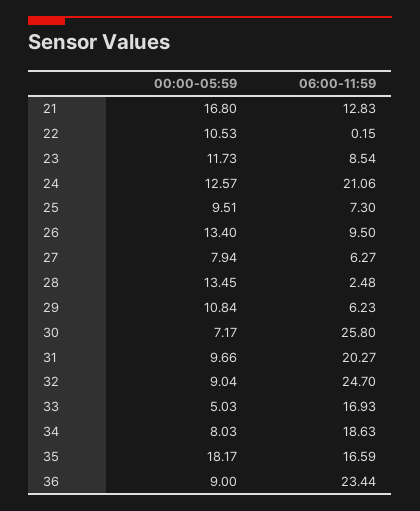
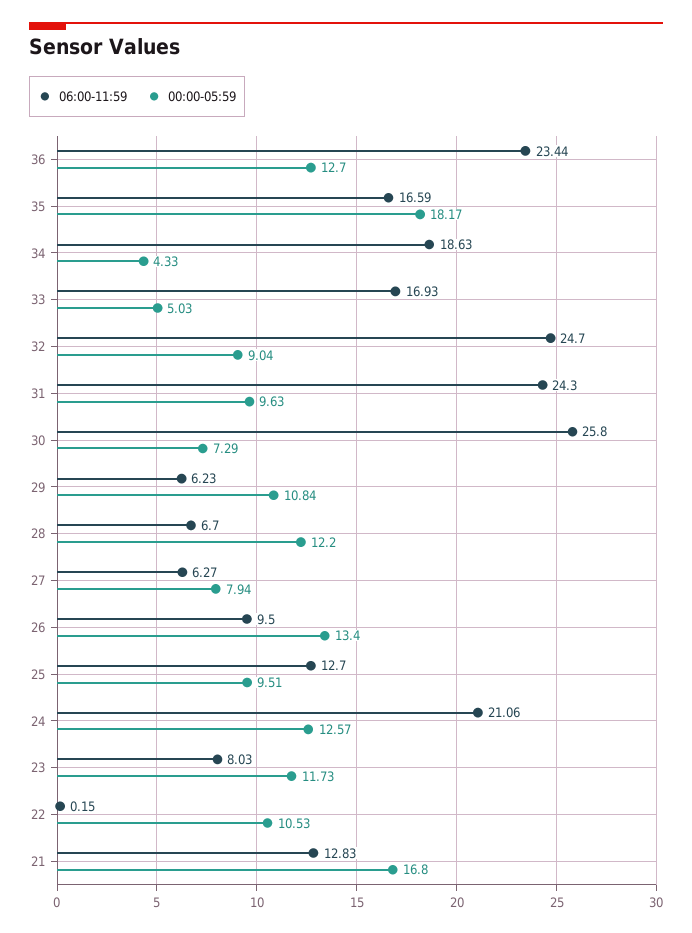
06:00-11:59, 23: 8.54 -> 8.03
06:00-11:59, 25: 7.3 -> 12.7
00:00-05:59, 28: 13.45 -> 12.2
06:00-11:59, 28: 2.48 -> 6.7
00:00-05:59, 30: 7.17 -> 7.29
00:00-05:59, 31: 9.66 -> 9.63
06:00-11:59, 31: 20.27 -> 24.3
00:00-05:59, 34: 8.03 -> 4.33
00:00-05:59, 36: 9 -> 12.7

